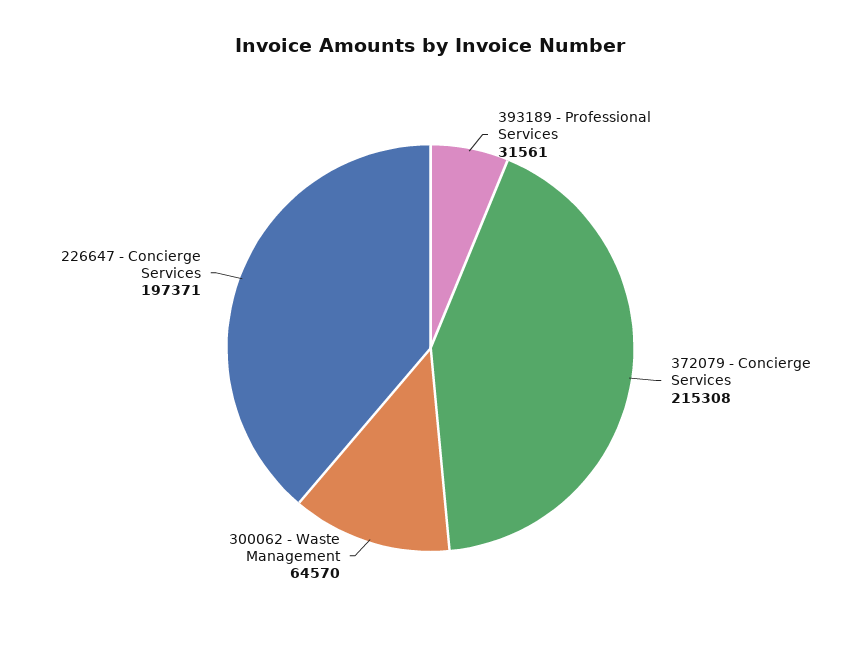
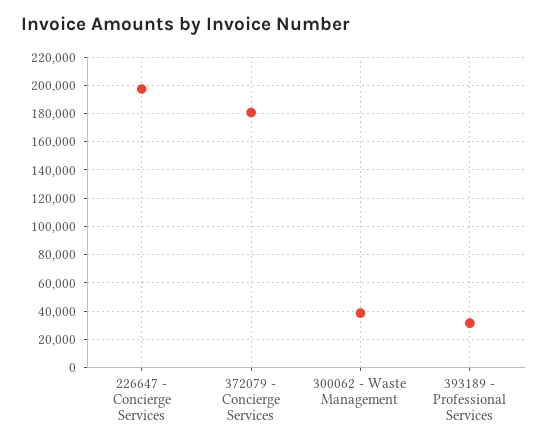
372079 - Concierge Services: 215308 -> 180000
300062 - Waste Management: 64570 -> 40000

